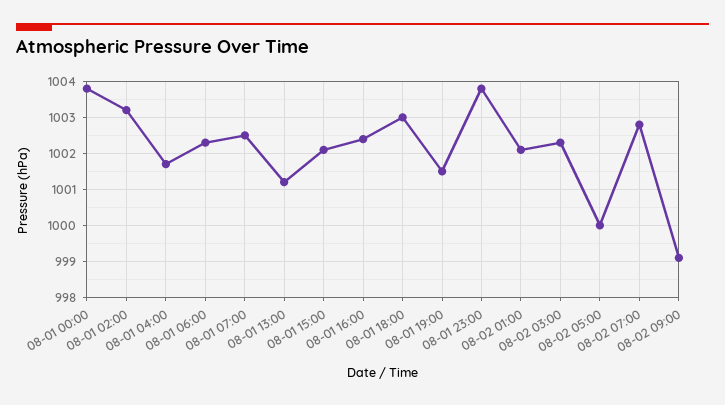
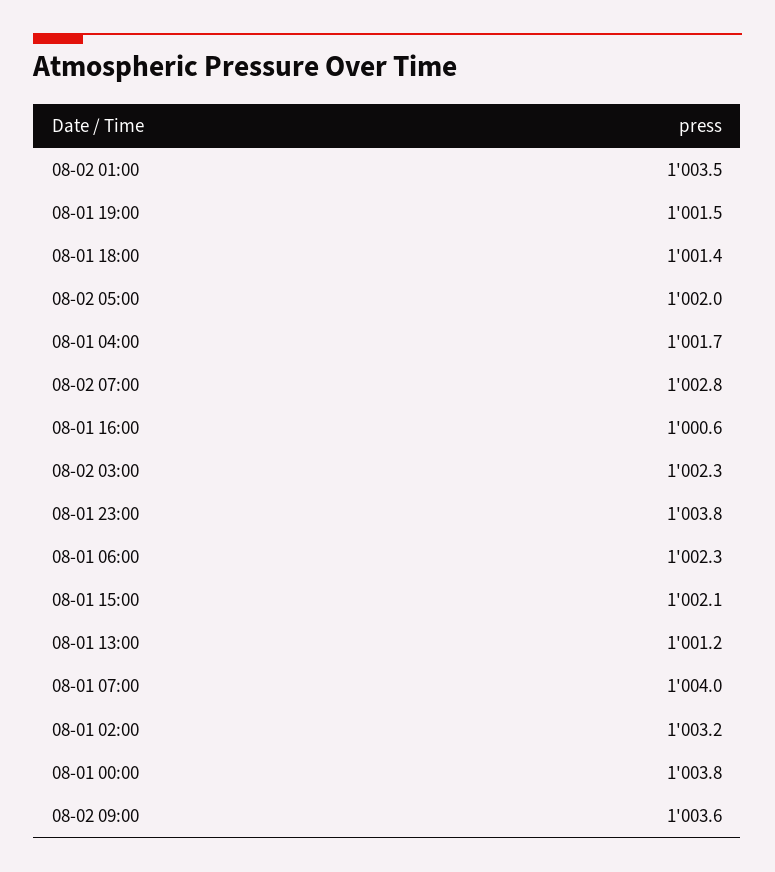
08-01 07:00: 1002.5 -> 1004
08-01 16:00: 1002.5 -> 1000.6
08-01 18:00: 1003 -> 1001.4
08-02 01:00: 1002 -> 1003.5
08-02 05:00: 1000 -> 1002
08-02 09:00: 999 -> 1003.6

